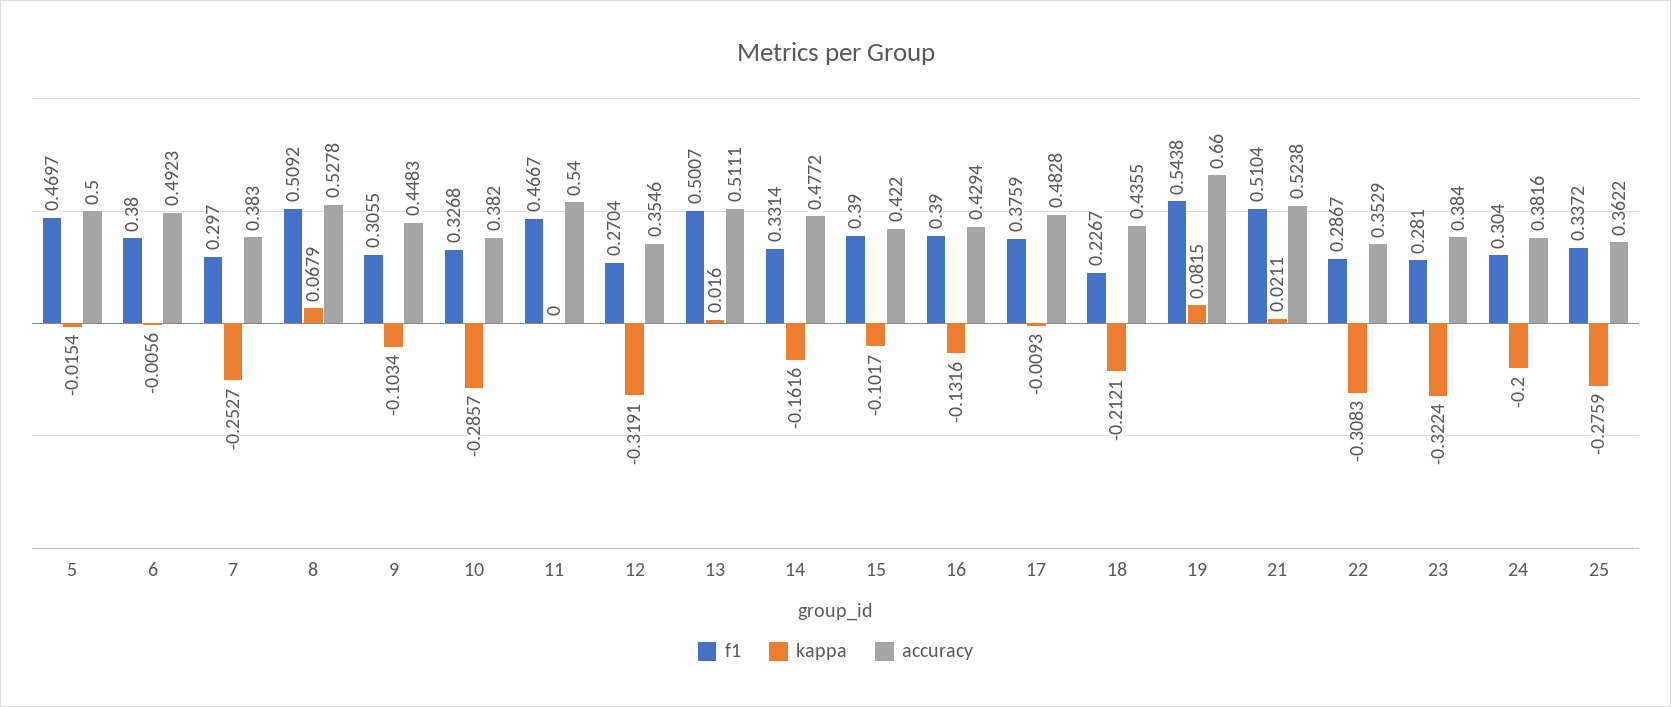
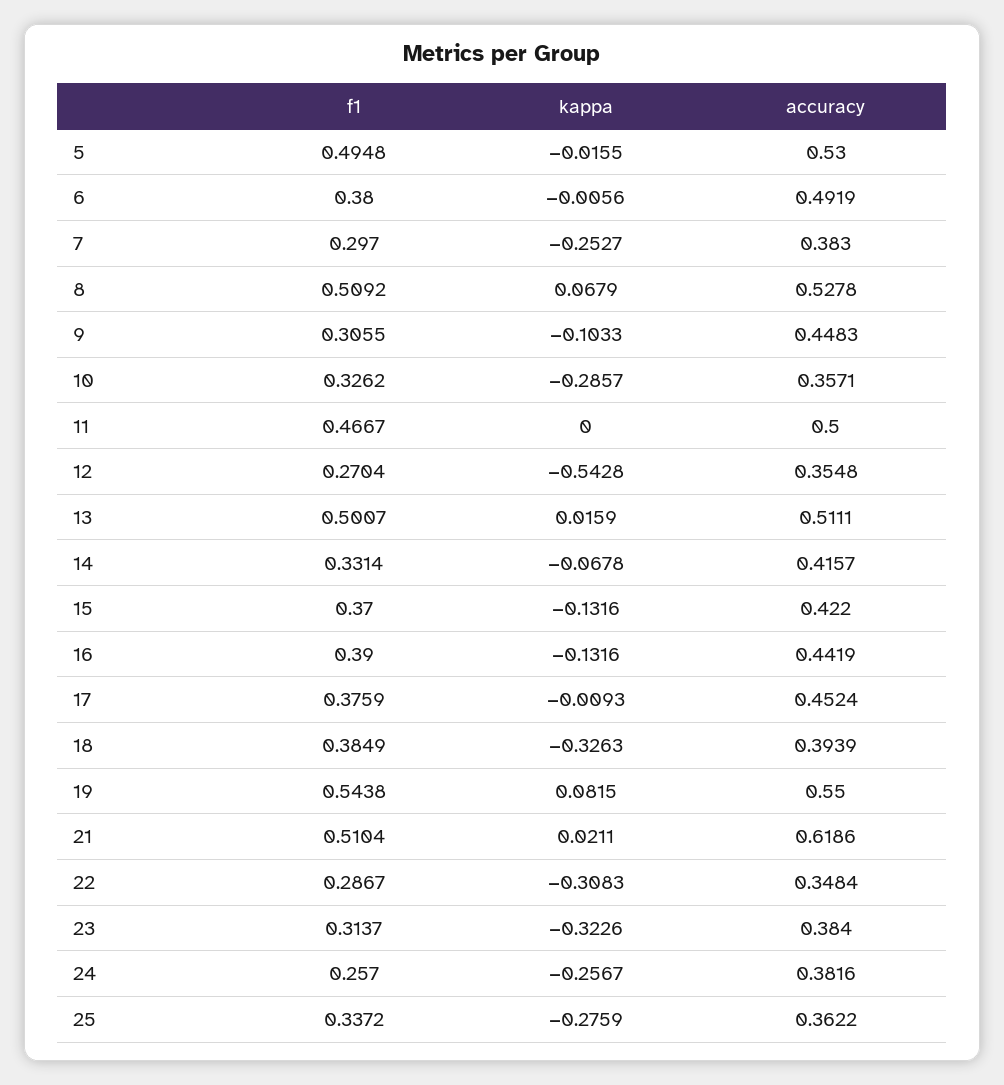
f1, 5: 0.4697 -> 0.4948
kappa, 5: -0.0154 -> -0.0155
accuracy, 5: 0.5 -> 0.53
accuracy, 6: 0.4923 -> 0.4919
kappa, 9: -0.1034 -> -0.1033
f1, 10: 0.3268 -> 0.3262
accuracy, 10: 0.382 -> 0.3571
accuracy, 11: 0.54 -> 0.5
kappa, 12: -0.3191 -> -0.5428
accuracy, 12: 0.3546 -> 0.3548
kappa, 13: 0.016 -> 0.0159
kappa, 14: -0.1616 -> -0.0678
accuracy, 14: 0.4772 -> 0.4157
f1, 15: 0.39 -> 0.37
kappa, 15: -0.1017 -> -0.1316
accuracy, 16: 0.4294 -> 0.4419
accuracy, 17: 0.4828 -> 0.4524
f1, 18: 0.2267 -> 0.3849
kappa, 18: -0.2121 -> -0.3263
accuracy, 18: 0.4355 -> 0.3939
accuracy, 19: 0.66 -> 0.55
accuracy, 21: 0.5238 -> 0.6186
accuracy, 22: 0.3529 -> 0.3484
f1, 23: 0.281 -> 0.3137
kappa, 23: -0.3224 -> -0.3226
f1, 24: 0.304 -> 0.257
kappa, 24: -0.2 -> -0.2567

